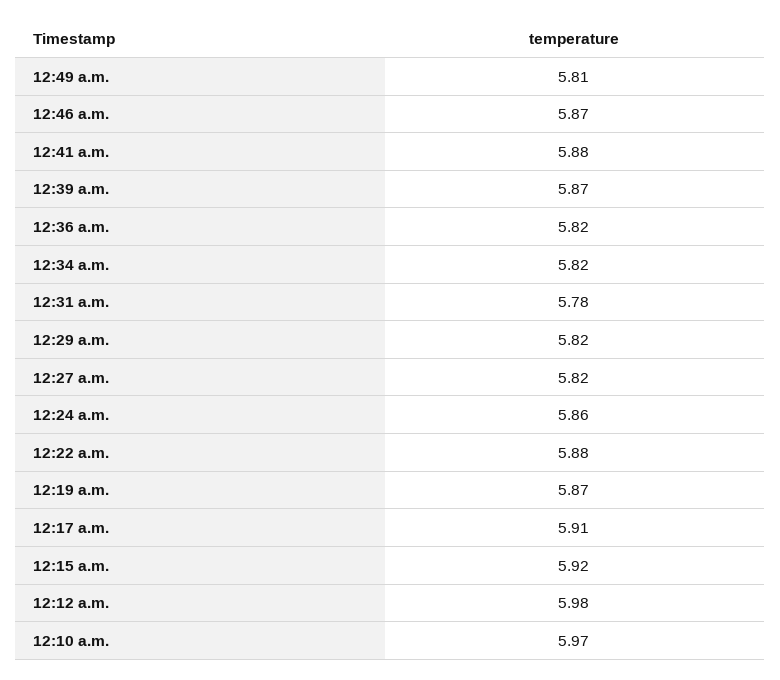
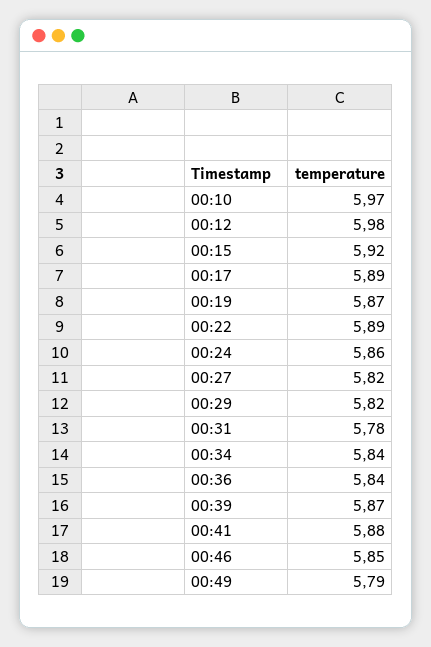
12:49 a.m.: 5.81 -> 5.79
12:46 a.m.: 5.87 -> 5.85
12:36 a.m.: 5.82 -> 5.84
12:34 a.m.: 5.82 -> 5.84
12:22 a.m.: 5.88 -> 5.89
12:17 a.m.: 5.91 -> 5.89

